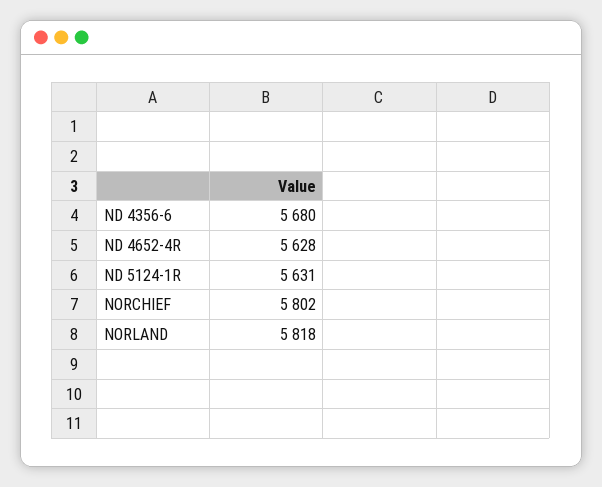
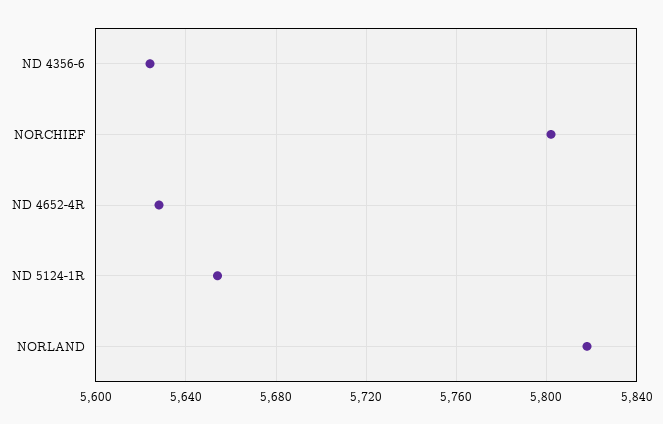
ND 4356-6: 5680 -> 5625
ND 5124-1R: 5631 -> 5655

